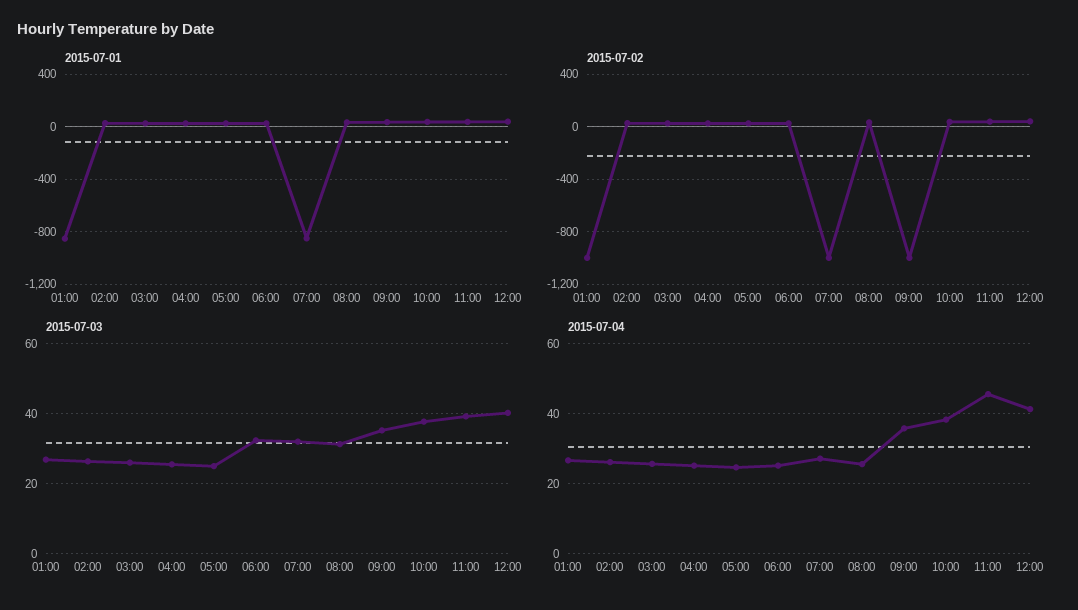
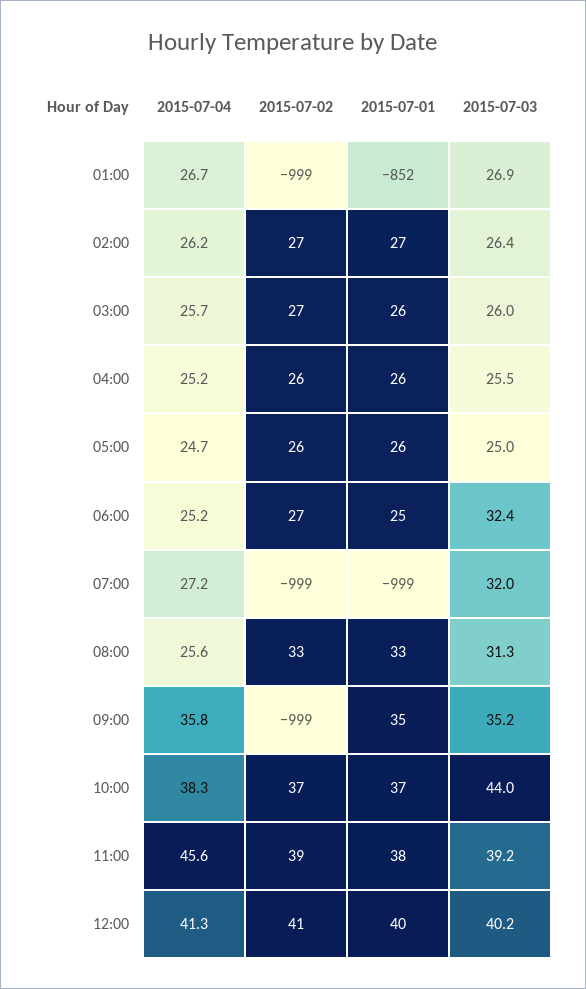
2015-07-01, 07:00: -850 -> -999
2015-07-03, 10:00: 38 -> 44

